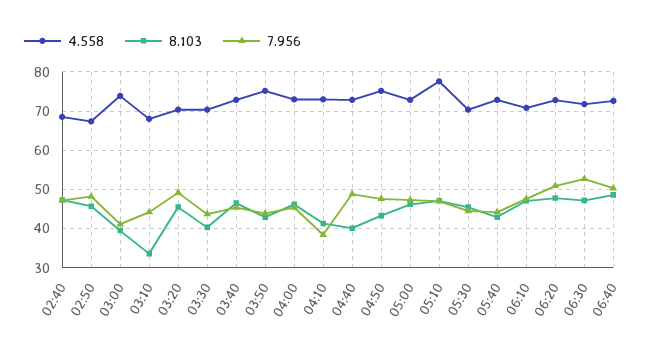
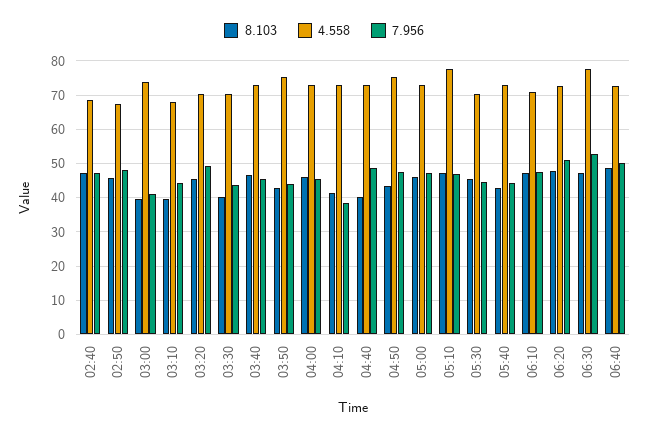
8.103, 03:10: 34 -> 40
4.558, 06:30: 72 -> 78

